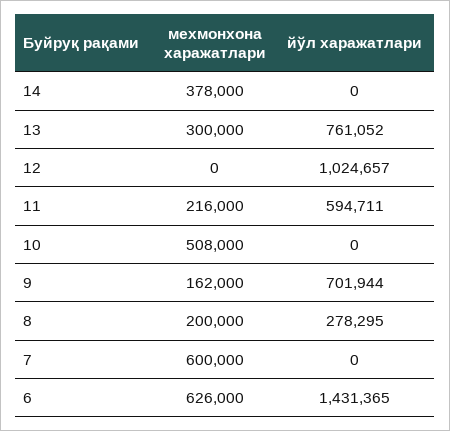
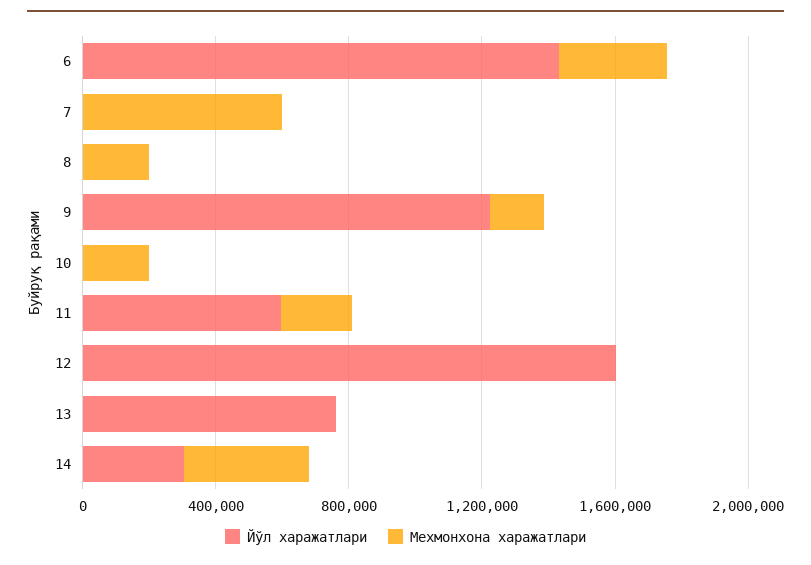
йўл харажатлари, 14: 0 -> 300000
мехмонхона харажатлари, 13: 300000 -> 0
йўл харажатлари, 12: 1024657 -> 1600000
мехмонхона харажатлари, 10: 508000 -> 200000
йўл харажатлари, 9: 701944 -> 1200000
йўл харажатлари, 8: 278295 -> 0
мехмонхона харажатлари, 6: 626000 -> 300000

